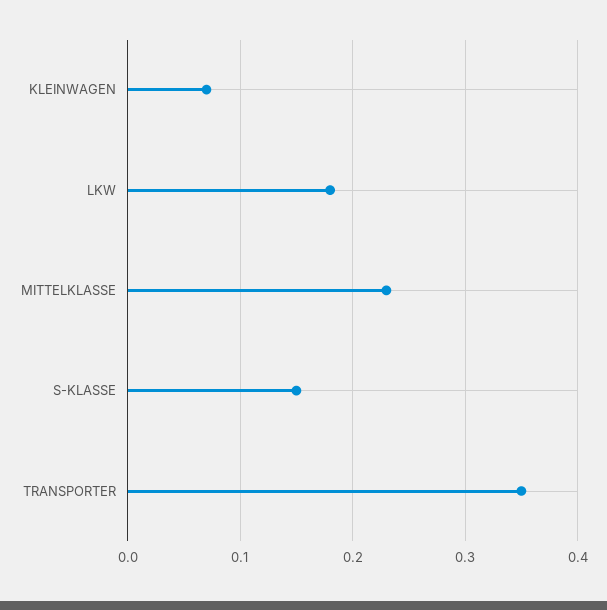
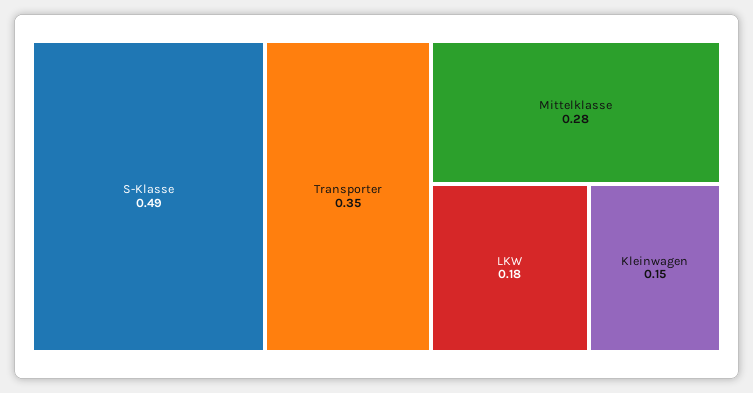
KLEINWAGEN: 0.07 -> 0.15
MITTELKLASSE: 0.23 -> 0.28
S-KLASSE: 0.15 -> 0.49

